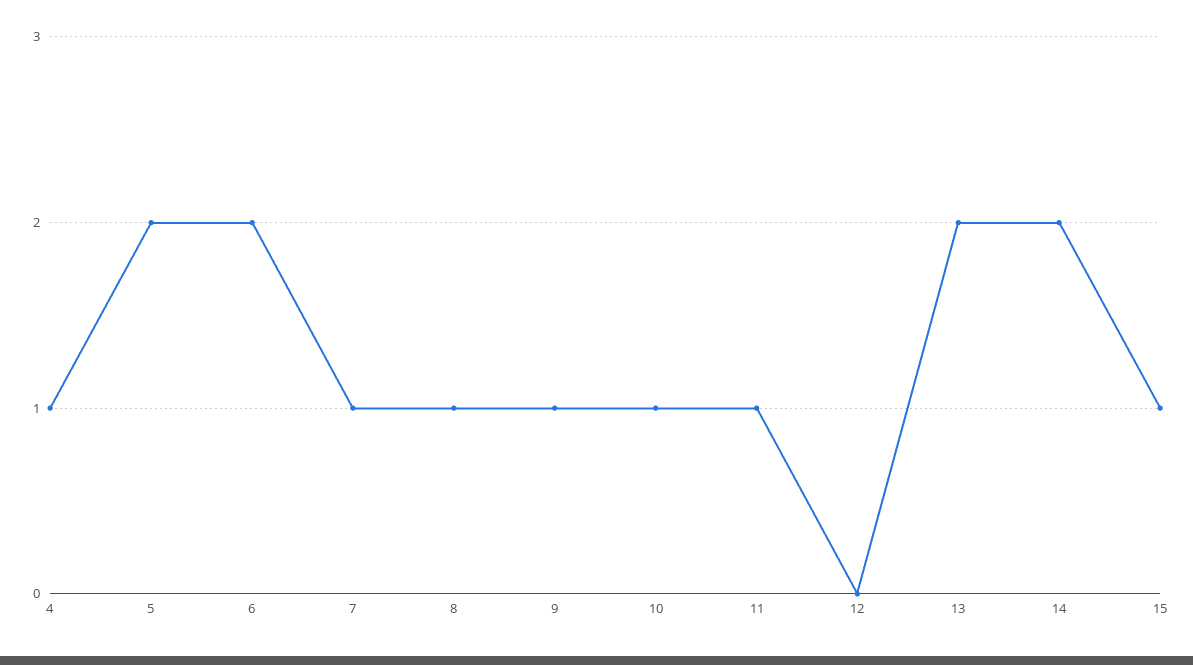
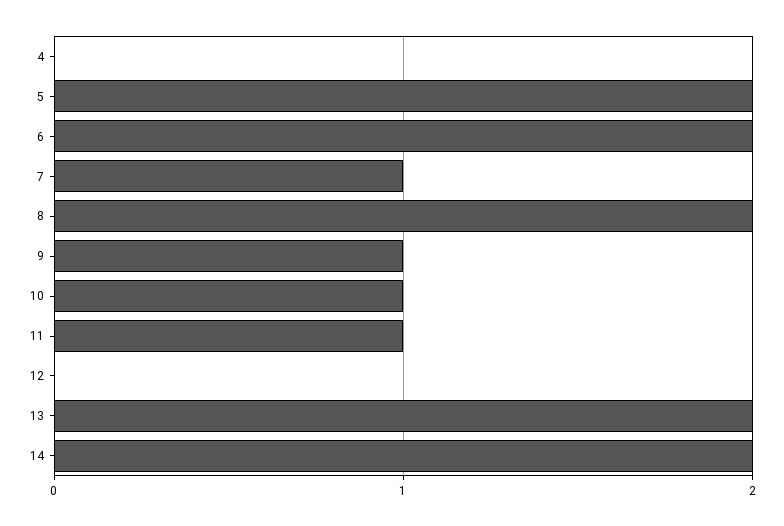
4: 1 -> 0
8: 1 -> 2
15: 1 -> none

